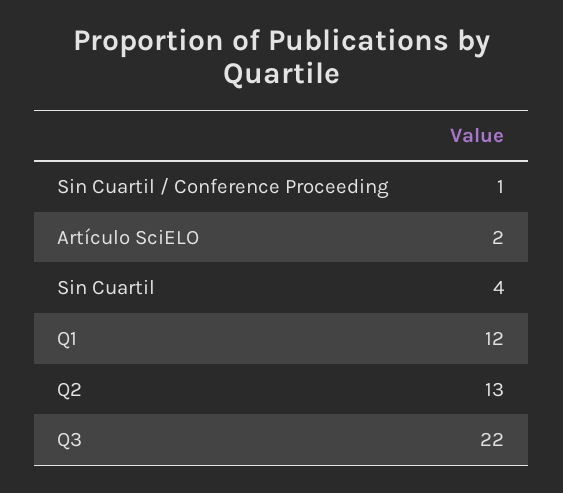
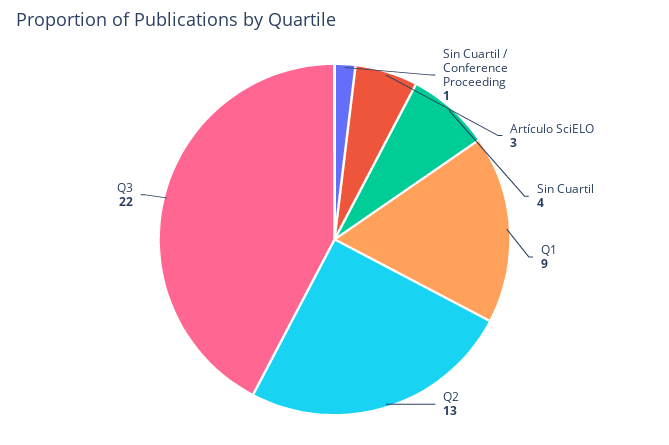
Artículo SciELO: 2 -> 3
Q1: 12 -> 9

